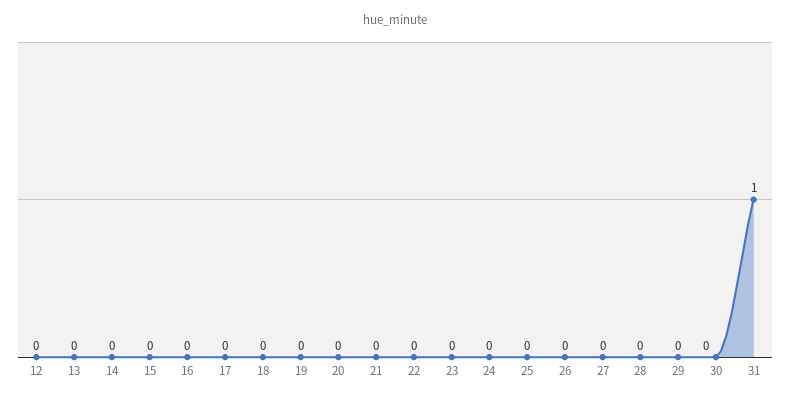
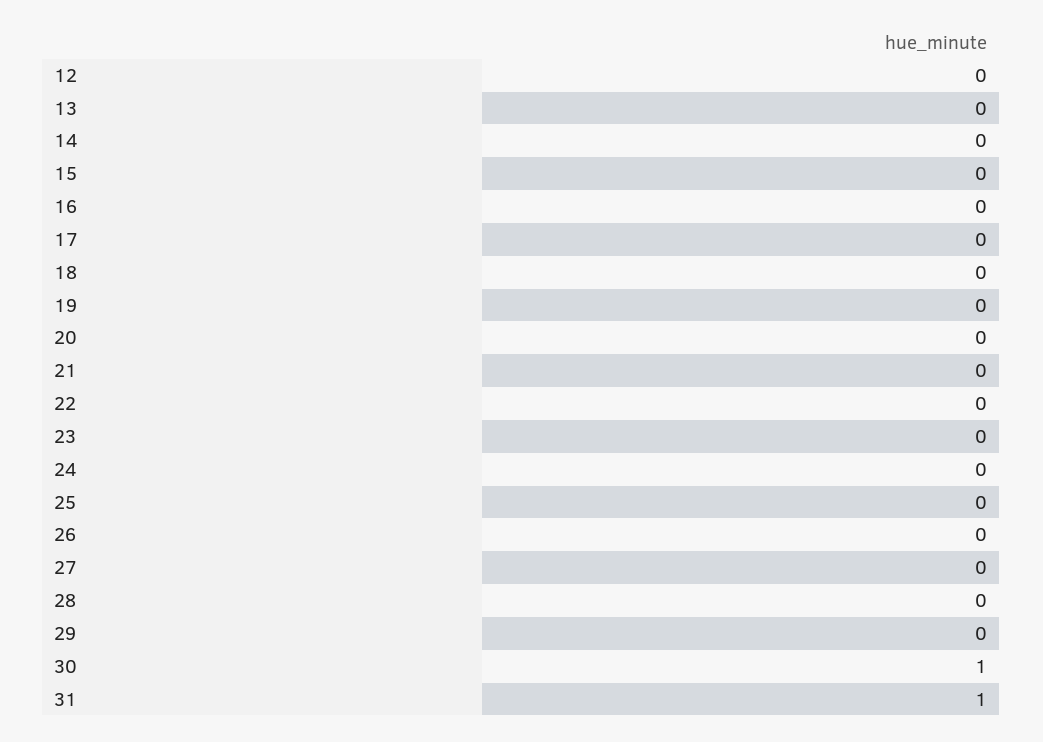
30: 0 -> 1

